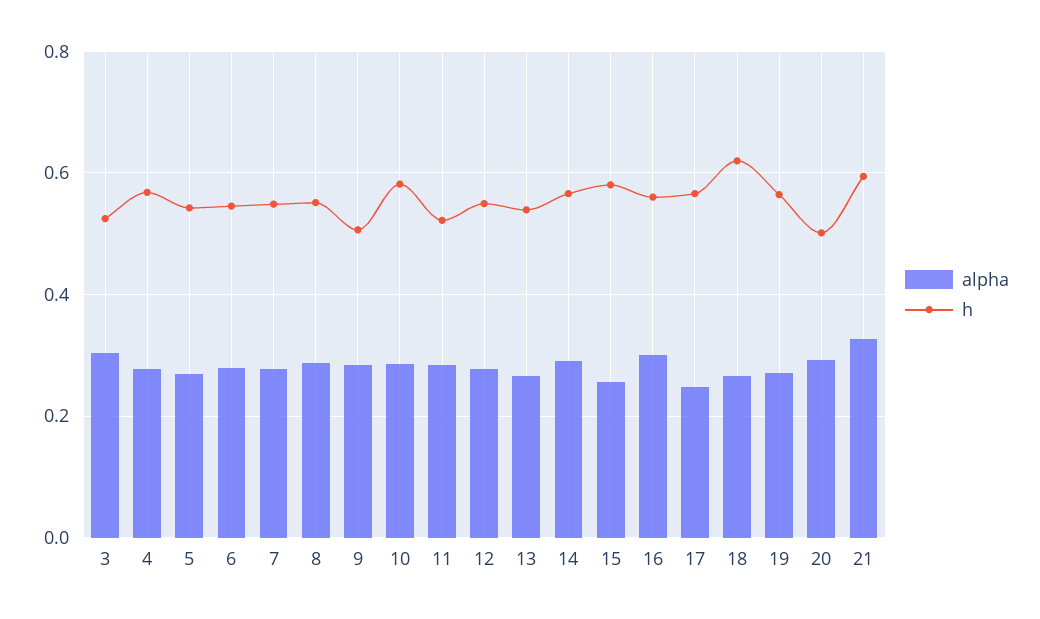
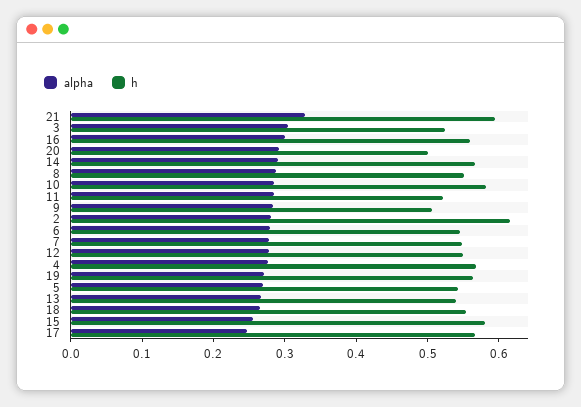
h, 18: 0.62 -> 0.56
alpha, 2: none -> 0.28
h, 2: none -> 0.62

